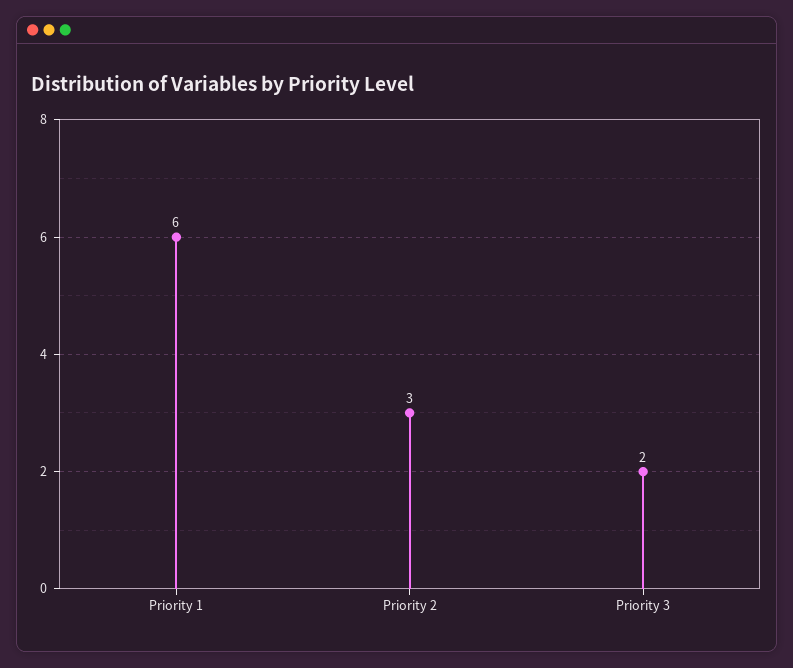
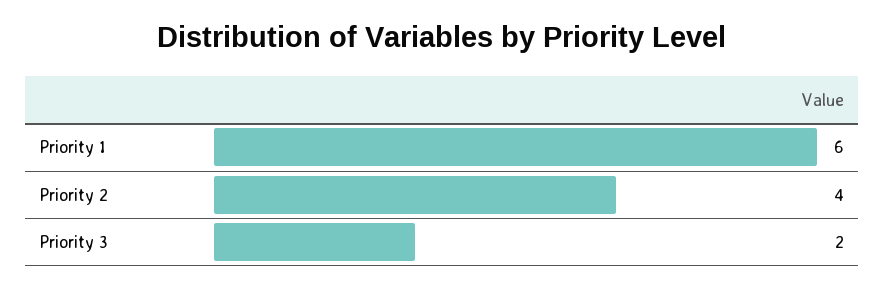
Priority 2: 3 -> 4

